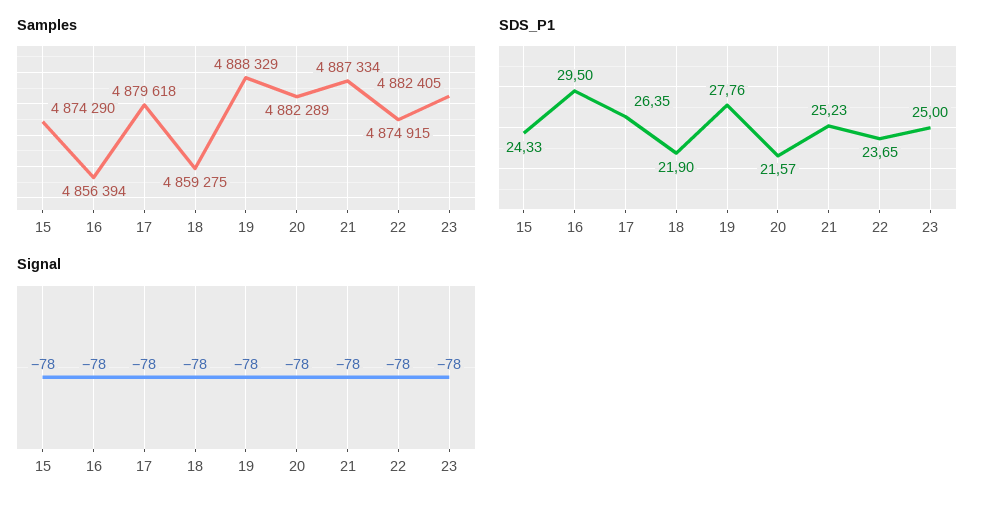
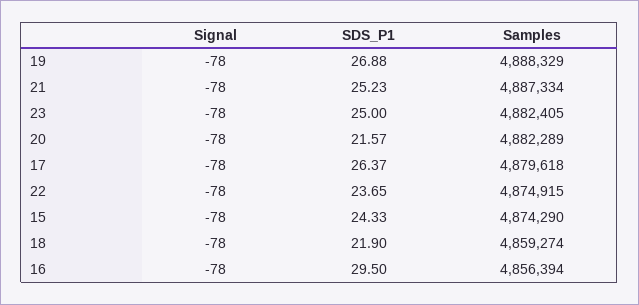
Samples, 18: 4859275 -> 4859274
SDS_P1, 17: 26.35 -> 26.37
SDS_P1, 19: 27.76 -> 26.88

